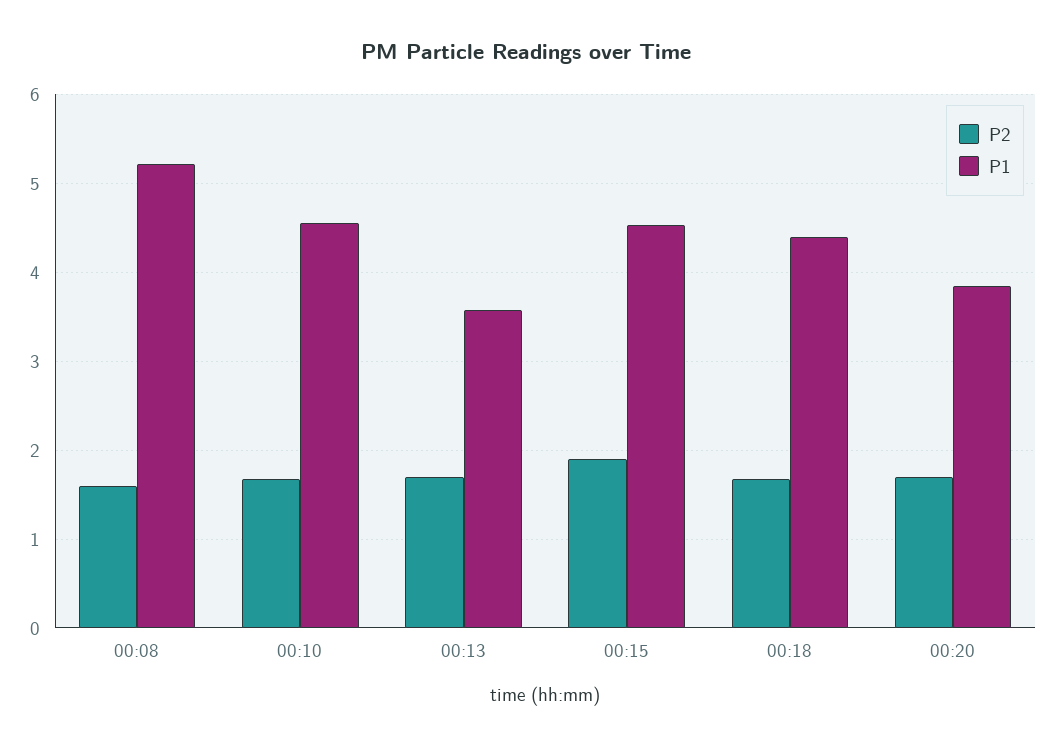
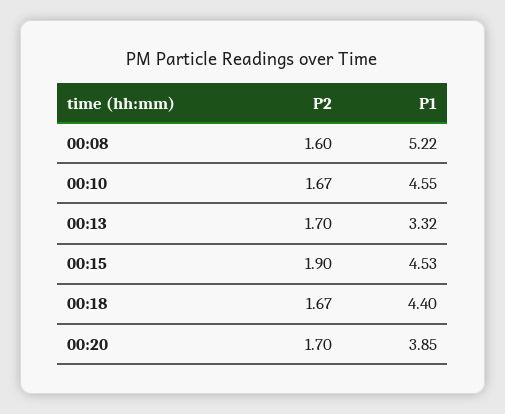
P1, 00:13: 3.6 -> 3.32

